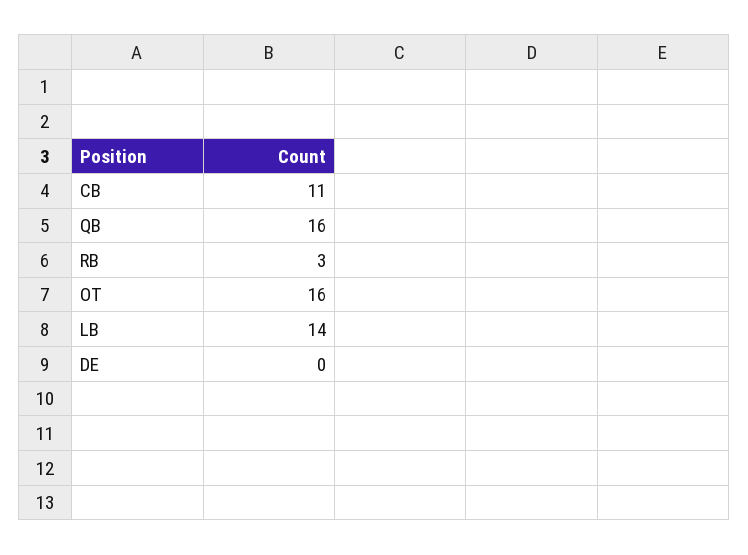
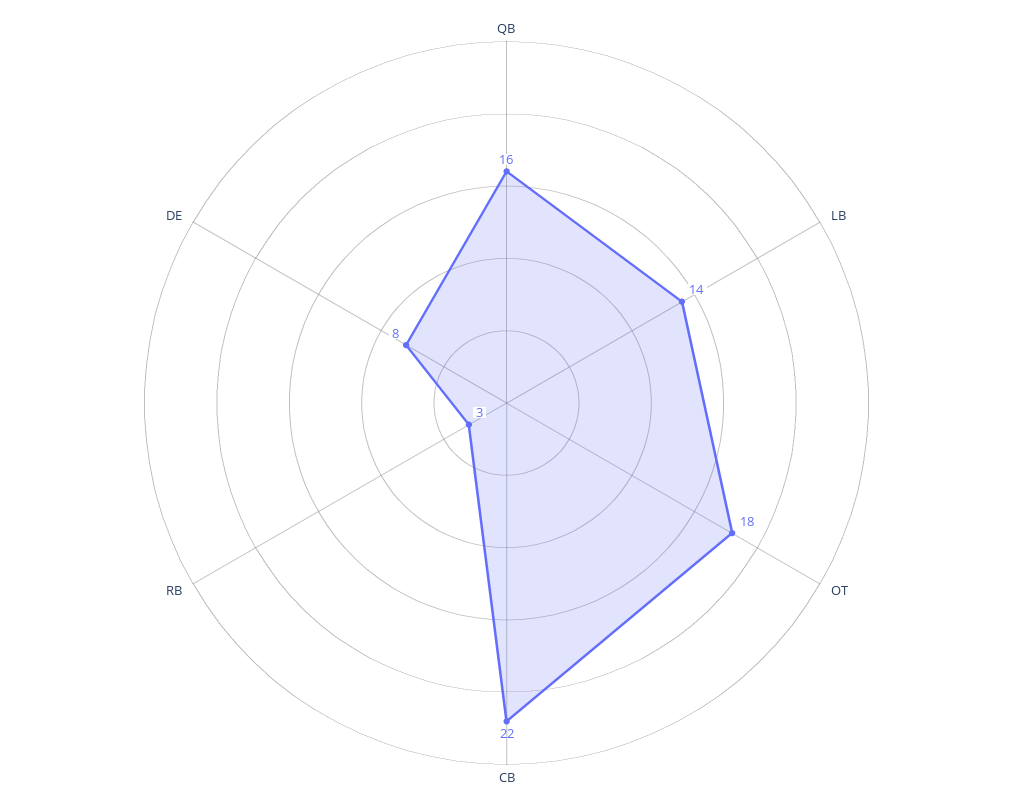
CB: 11 -> 22
OT: 16 -> 18
DE: 0 -> 8

